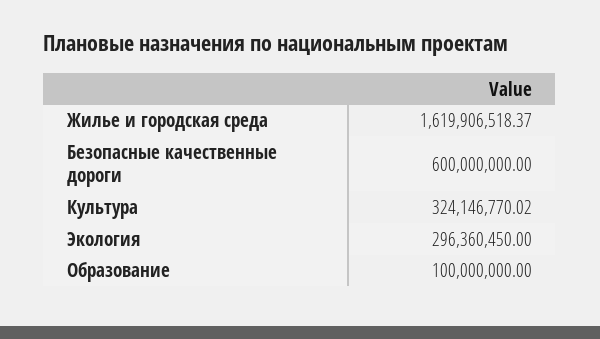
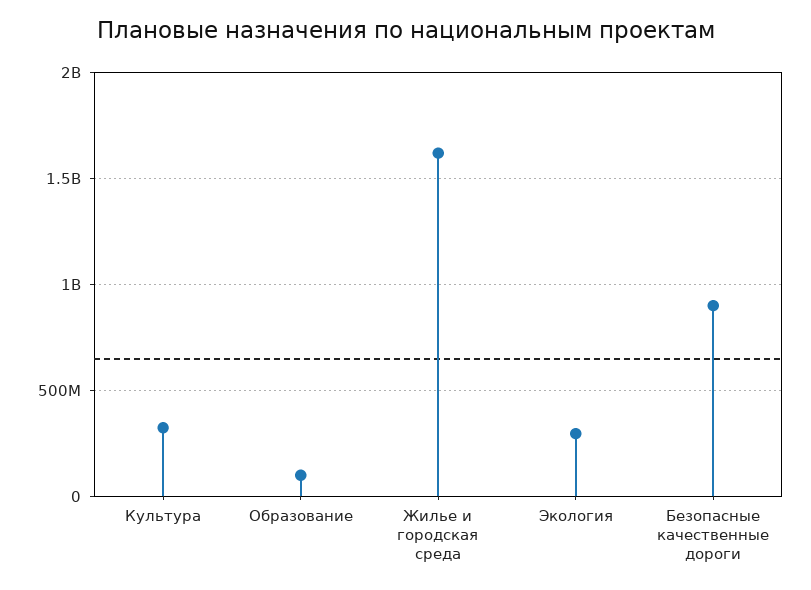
Безопасные качественные дороги: 600000000 -> 900000000

